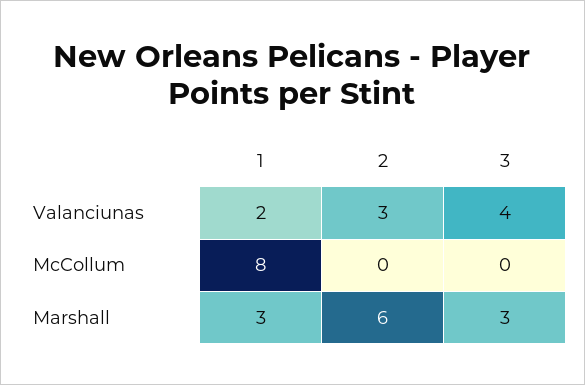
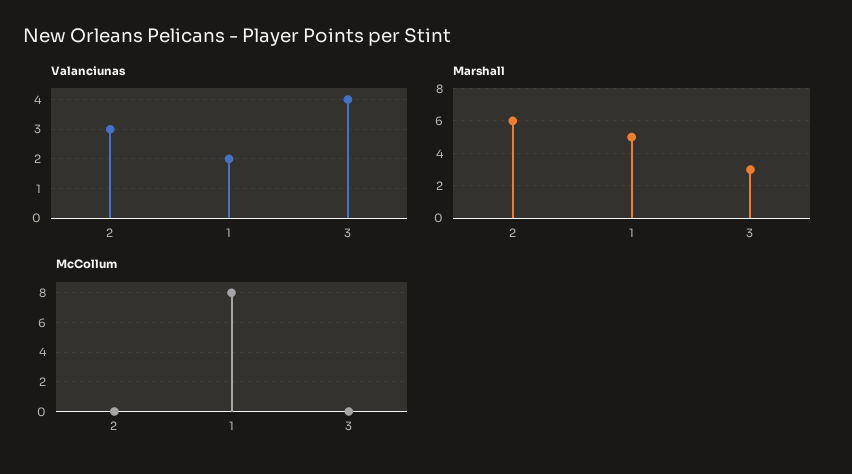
Marshall, 1: 3 -> 5

